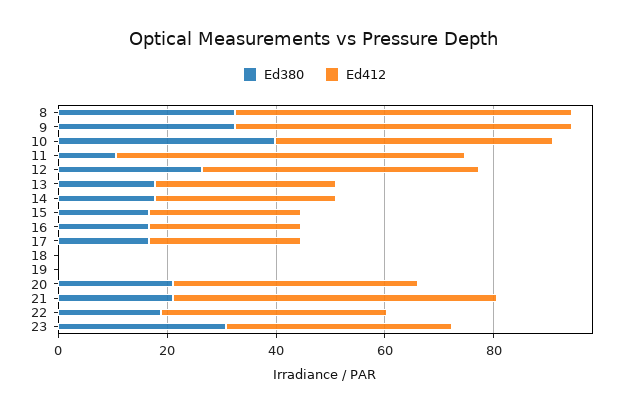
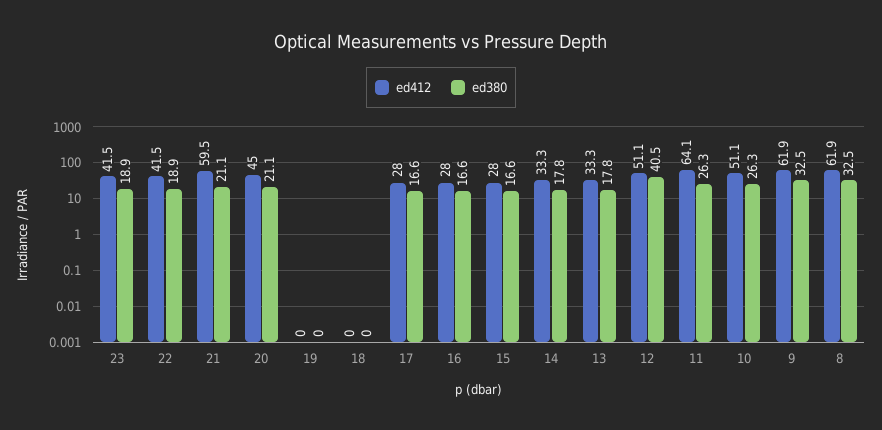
Ed380, 10: 40 -> 26.3
Ed380, 11: 10 -> 26.3
Ed380, 12: 25 -> 40.5
Ed380, 23: 30 -> 18.9

